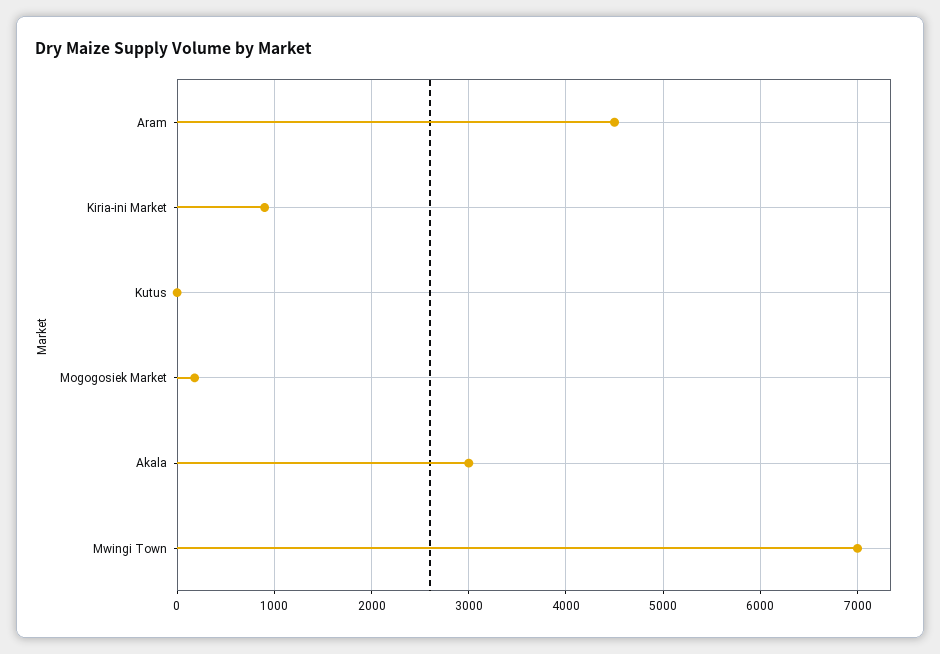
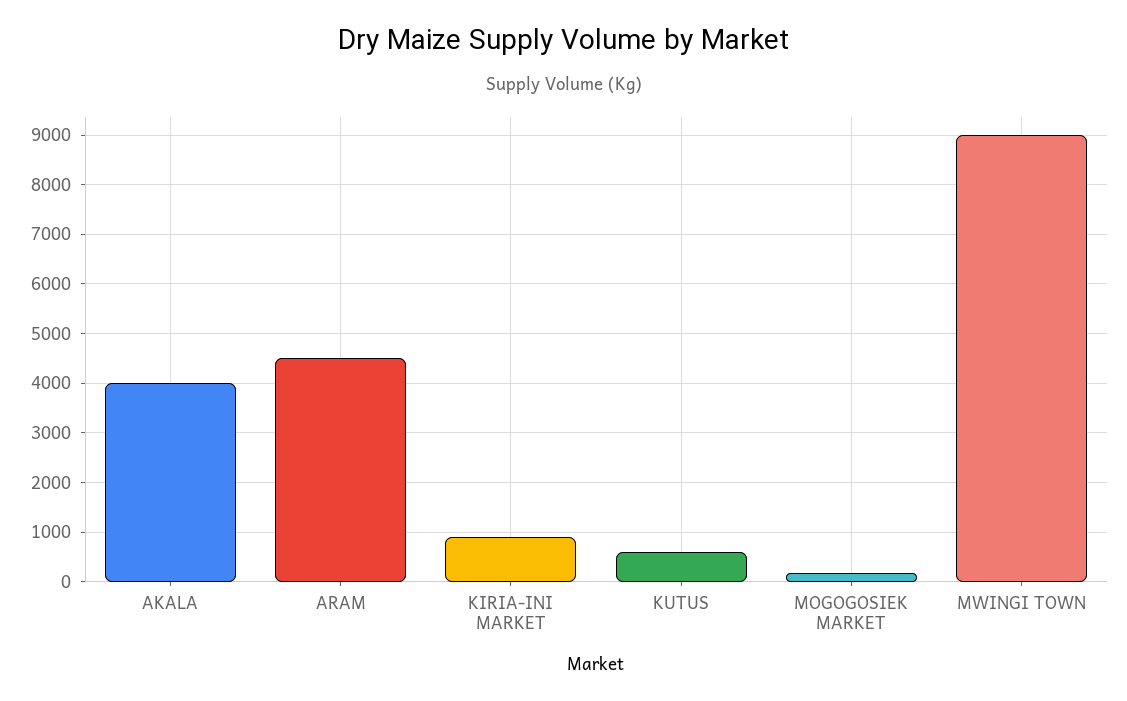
Kutus: 0 -> 600
Akala: 3000 -> 4000
Mwingi Town: 7000 -> 9000

